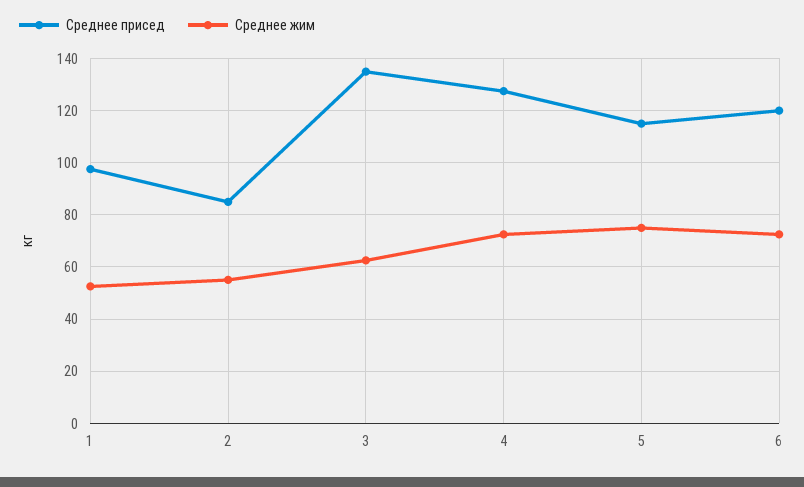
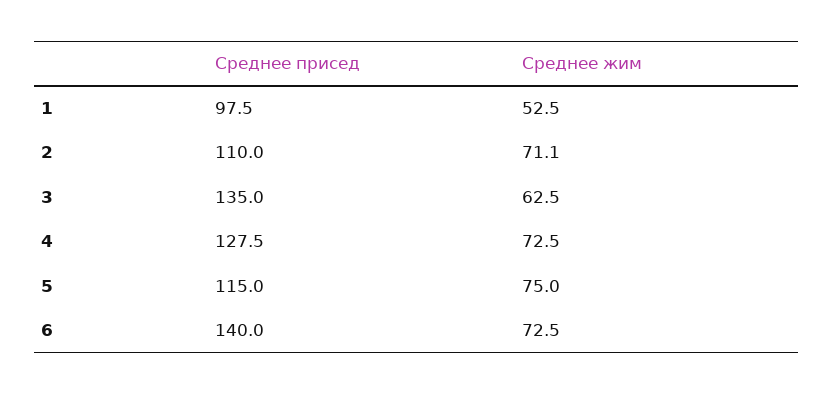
Среднее присед, 2: 85 -> 110
Среднее жим, 2: 55 -> 71.1
Среднее присед, 6: 120 -> 140

